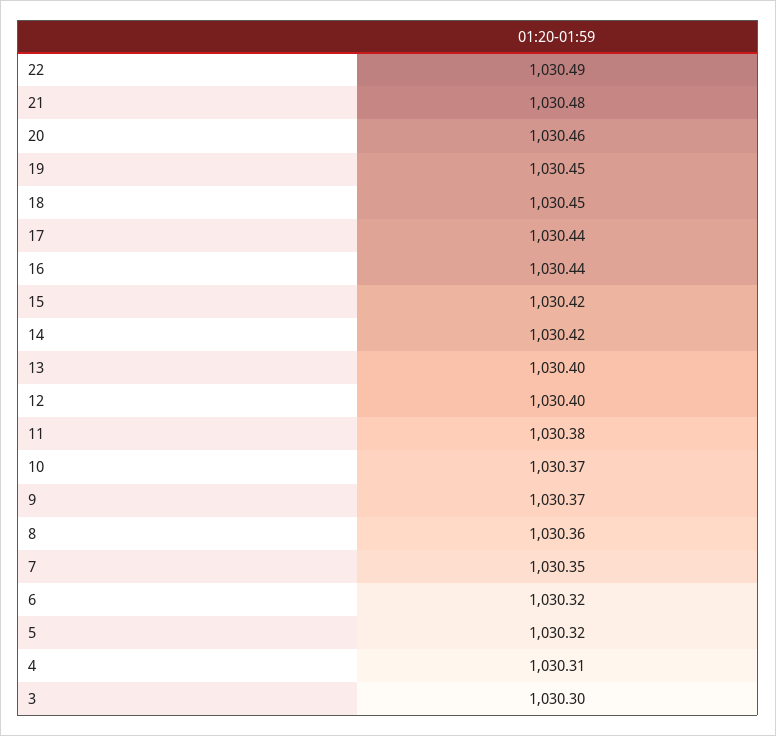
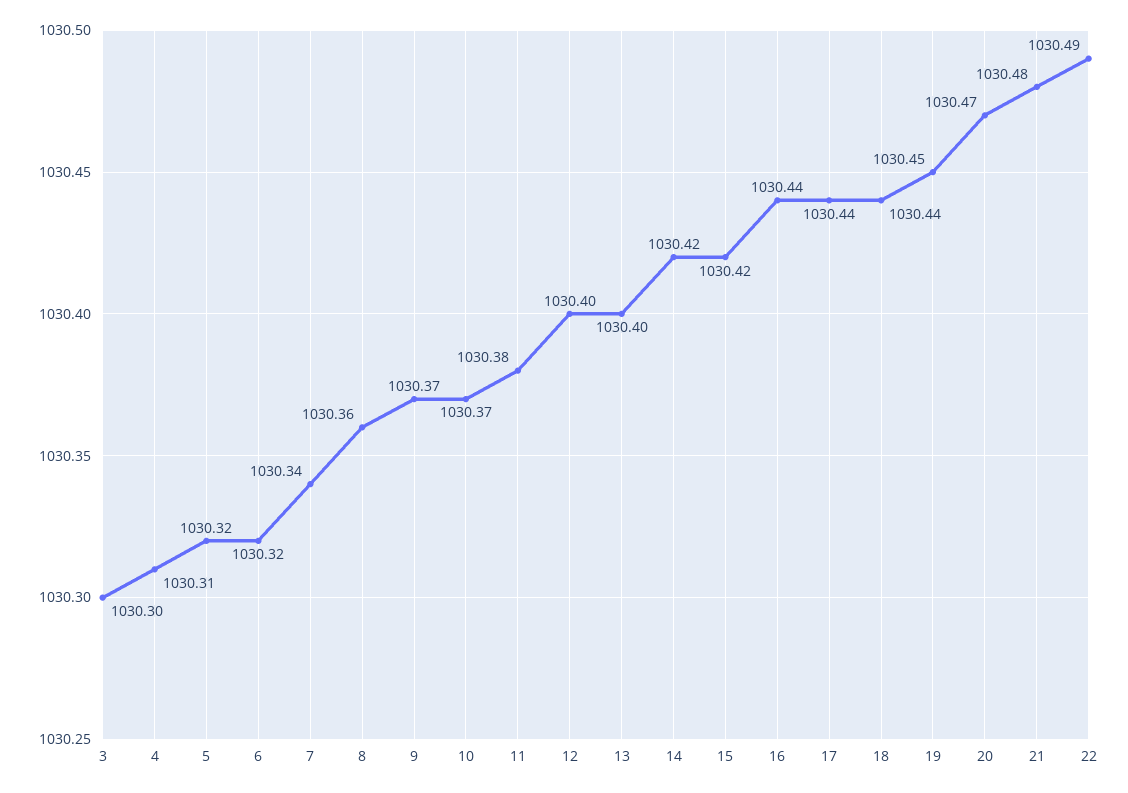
20: 1030.46 -> 1030.47
18: 1030.45 -> 1030.44
7: 1030.35 -> 1030.34

